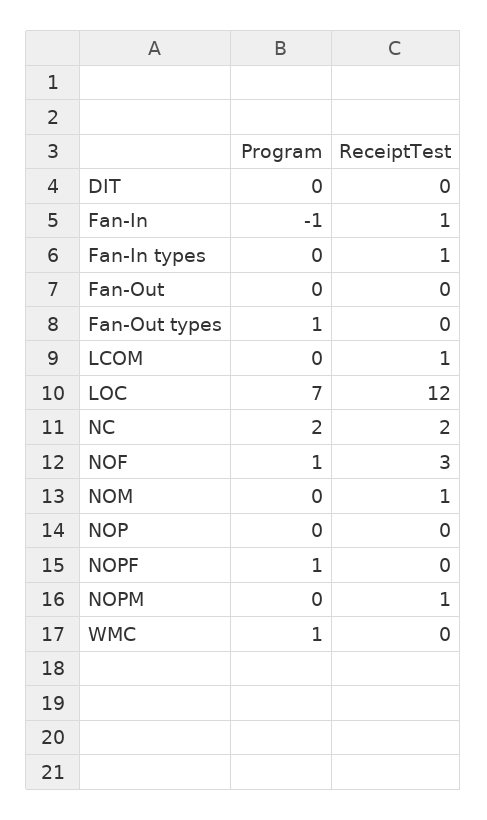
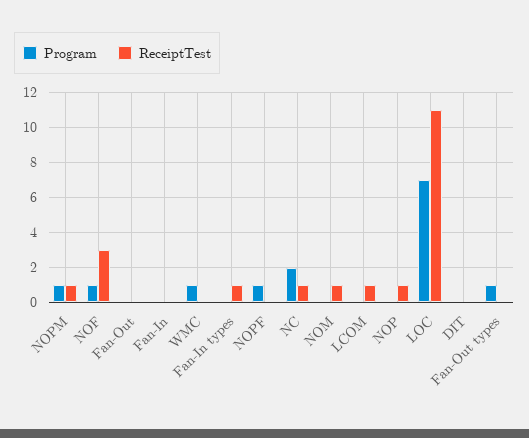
Program, Fan-In: -1 -> 0
ReceiptTest, Fan-In: 1 -> 0
ReceiptTest, LOC: 12 -> 11
ReceiptTest, NC: 2 -> 1
ReceiptTest, NOP: 0 -> 1
Program, NOPM: 0 -> 1

